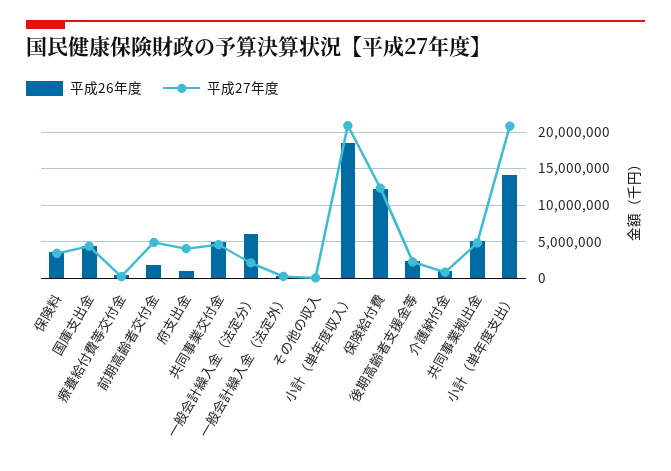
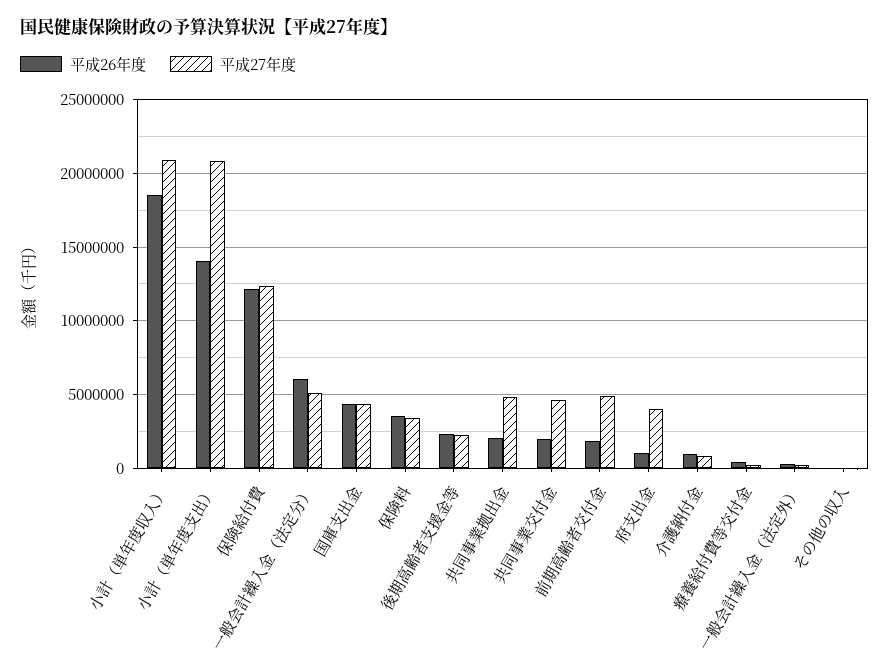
平成26年度, 共同事業交付金: 5000000 -> 2000000
平成27年度, 一般会計繰入金（法定分）: 2000000 -> 5000000
平成26年度, 共同事業拠出金: 5000000 -> 2000000

